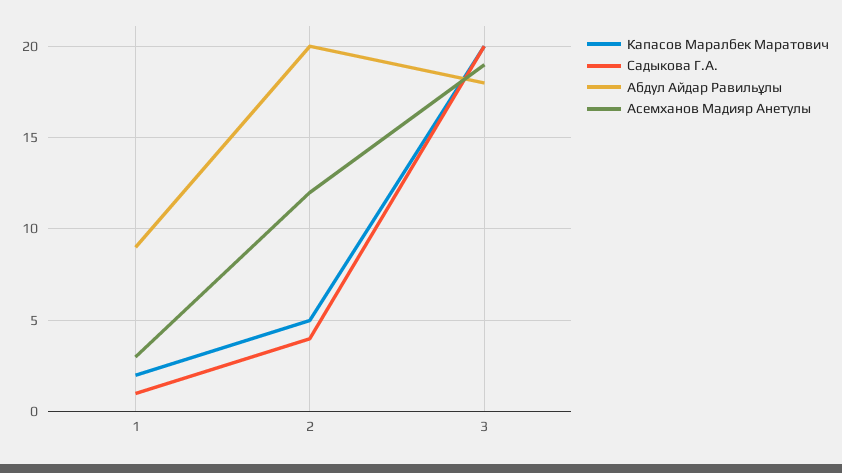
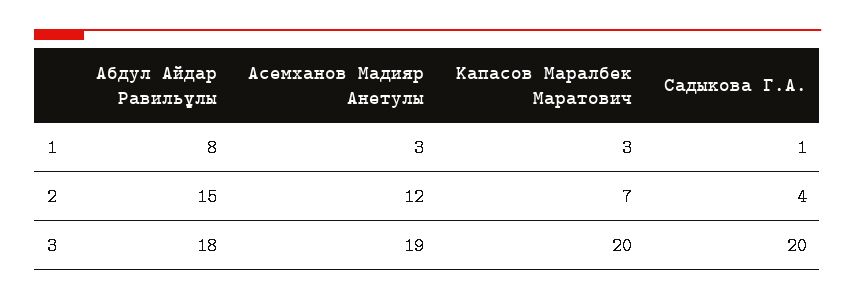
Капасов Маралбек Маратович, 1: 2 -> 3
Абдул Айдар Равильұлы, 1: 9 -> 8
Капасов Маралбек Маратович, 2: 5 -> 7
Абдул Айдар Равильұлы, 2: 20 -> 15

